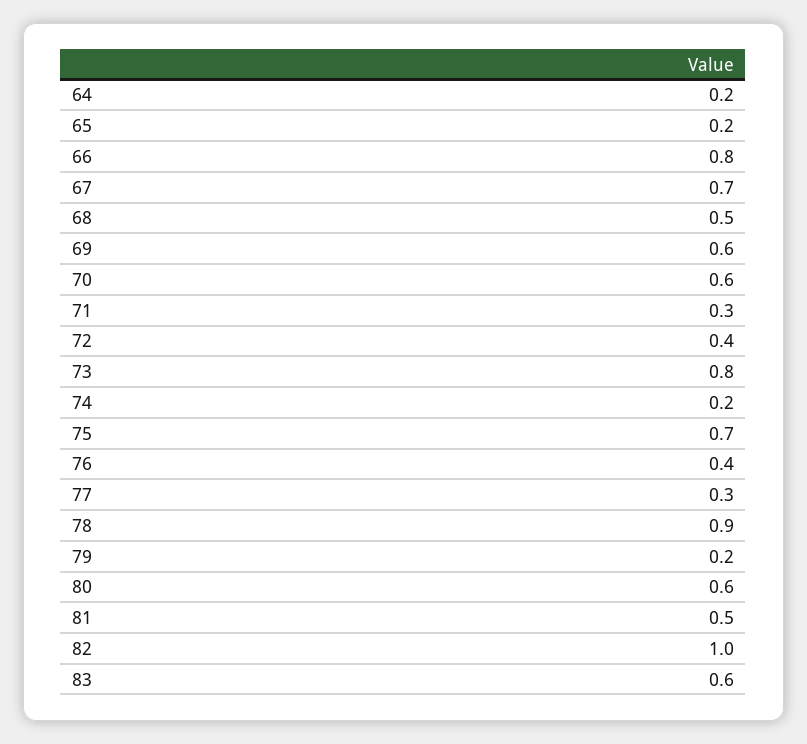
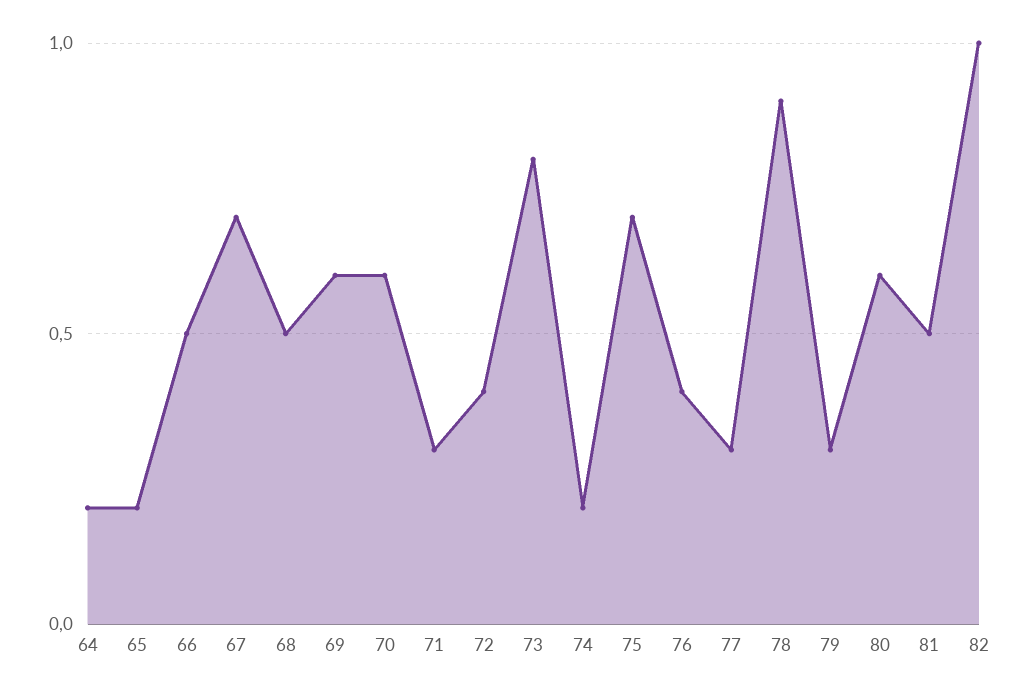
66: 0.8 -> 0.5
79: 0.2 -> 0.3
83: 0.6 -> none

